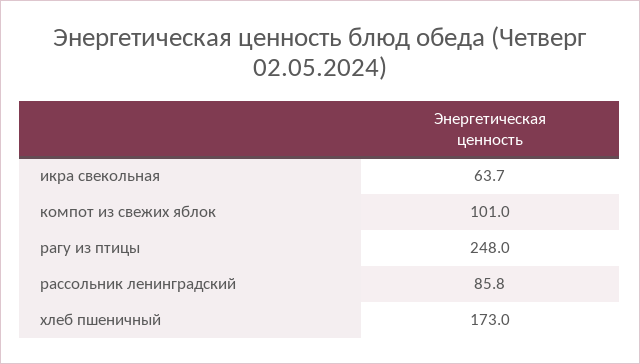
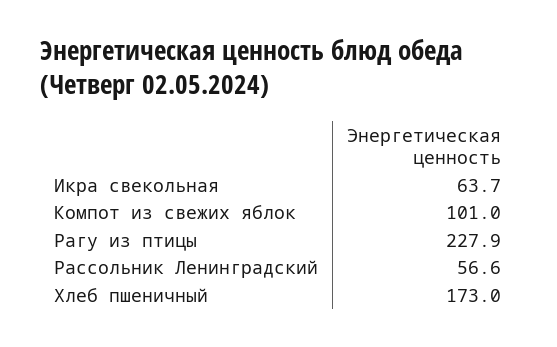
рагу из птицы: 248 -> 227.9
рассольник ленинградский: 85.8 -> 56.6

